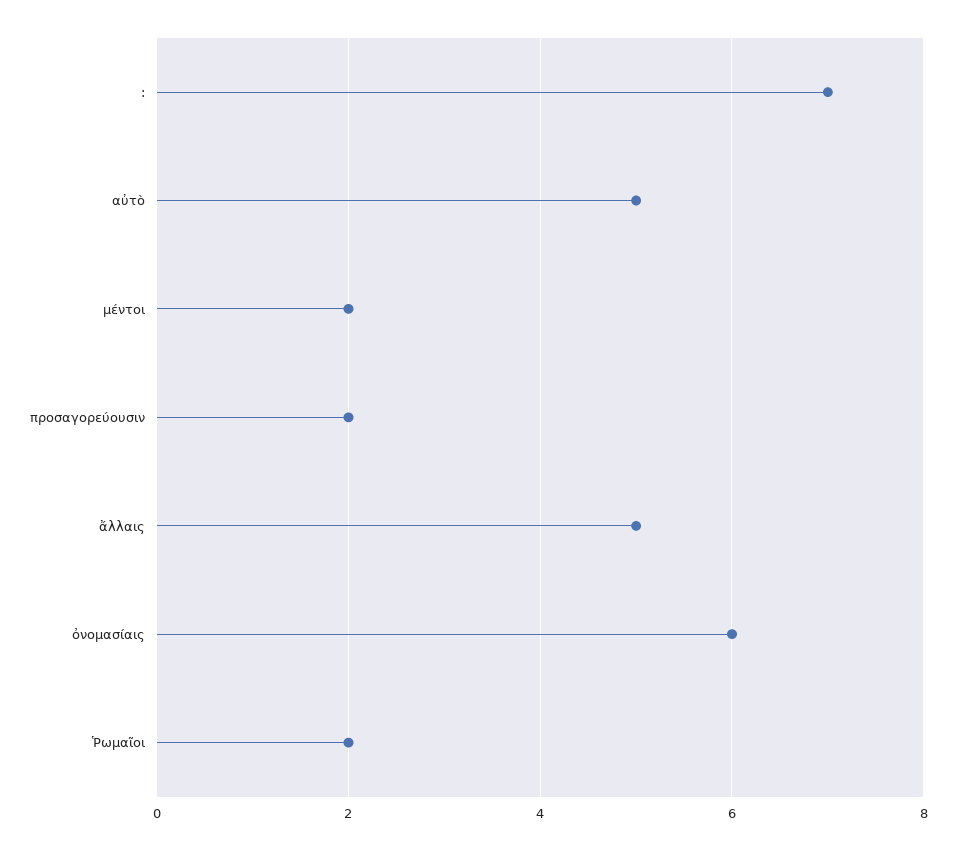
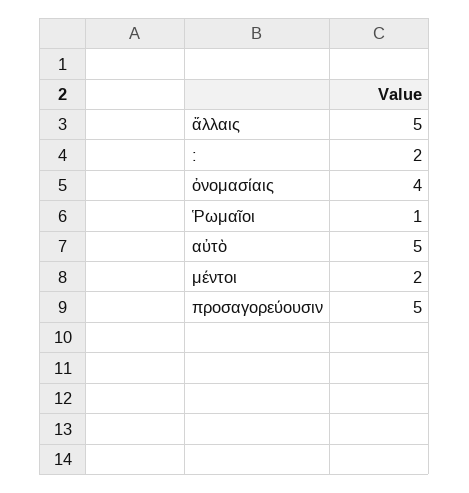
:: 7 -> 2
προσαγορεύουσιν: 2 -> 5
ὀνομασίαις: 6 -> 4
Ῥωμαῖοι: 2 -> 1

